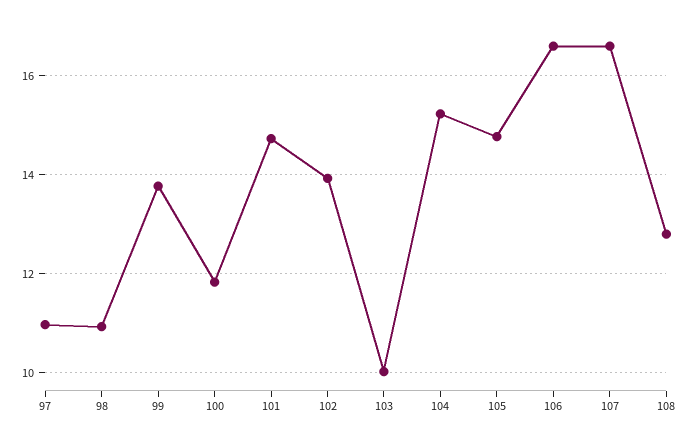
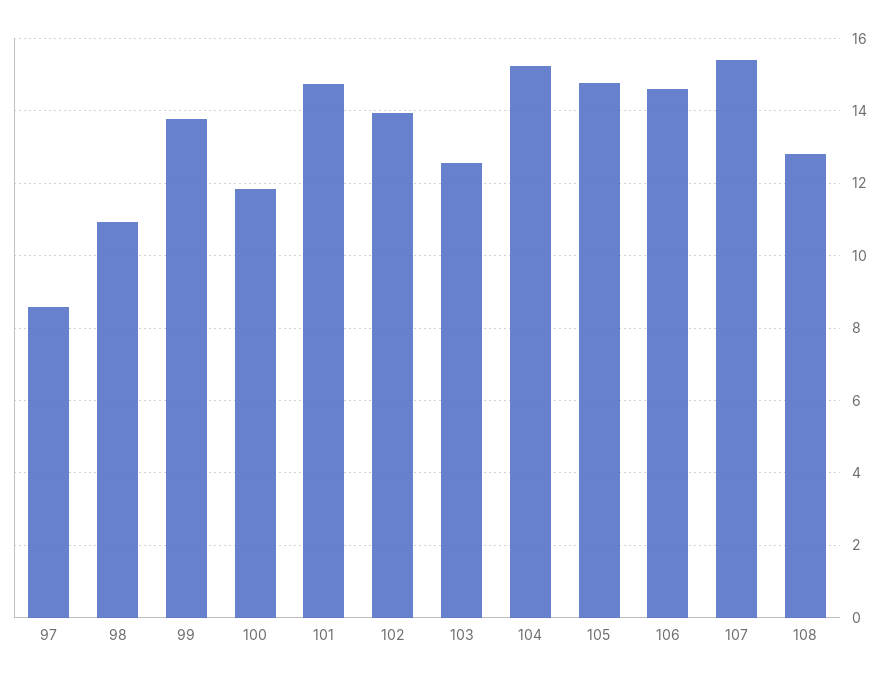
97: 11 -> 8.6
103: 10 -> 12.6
106: 16.6 -> 14.6
107: 16.6 -> 15.4

